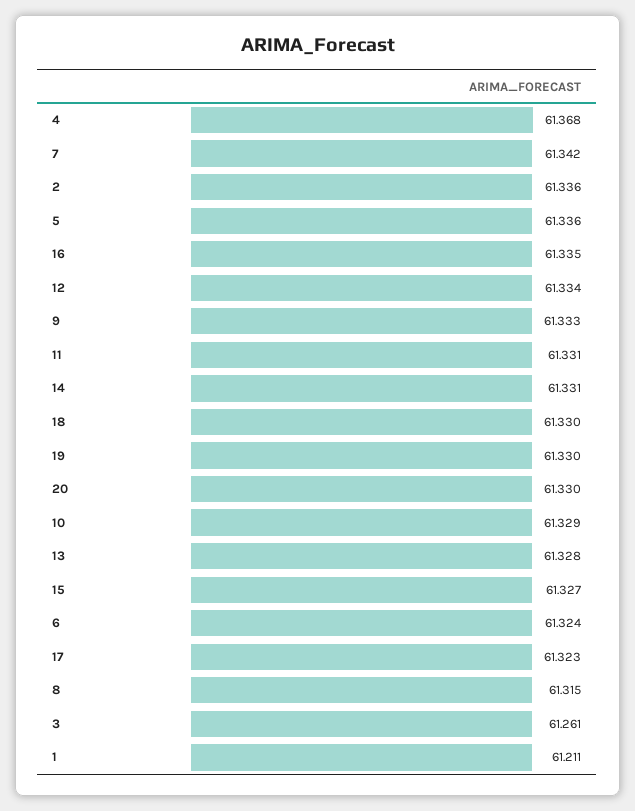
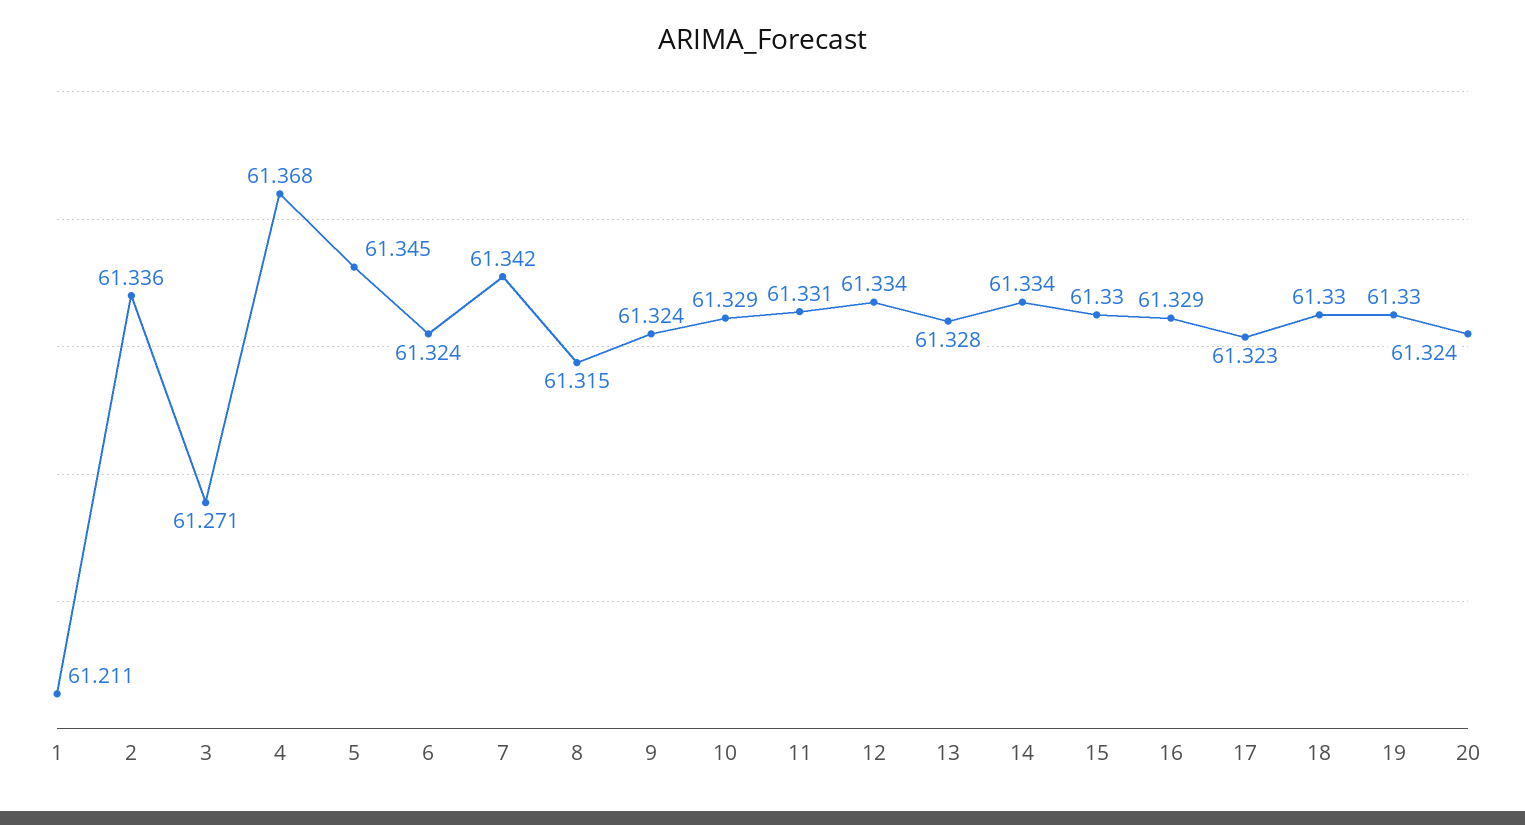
5: 61.336 -> 61.345
16: 61.335 -> 61.329
9: 61.333 -> 61.324
14: 61.331 -> 61.334
20: 61.33 -> 61.324
15: 61.327 -> 61.33
3: 61.261 -> 61.271

